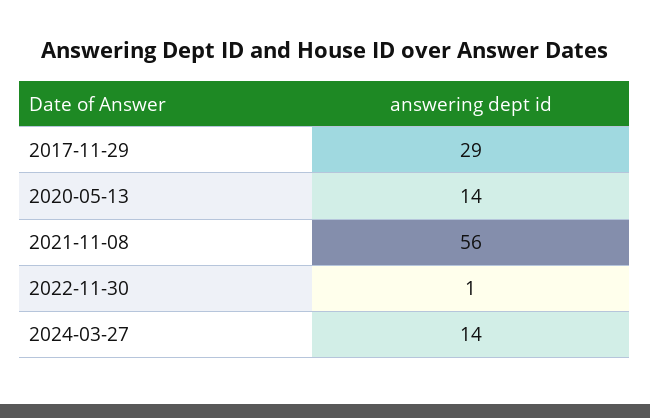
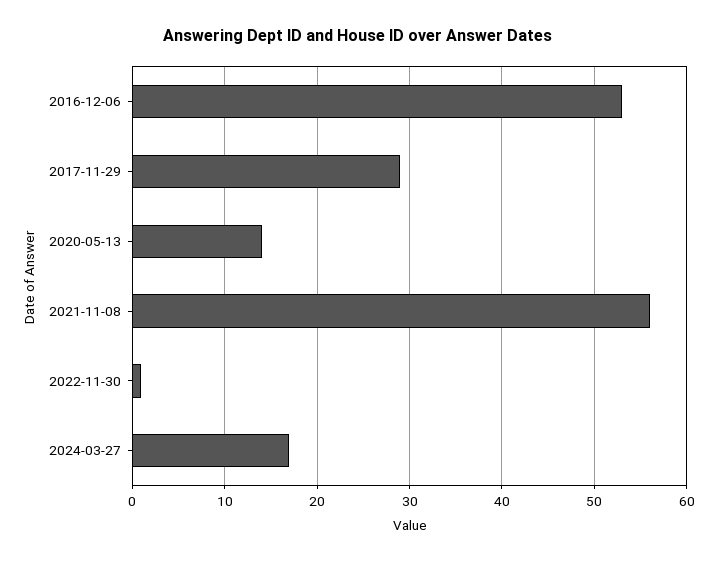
2024-03-27: 14 -> 17
2016-12-06: none -> 53

